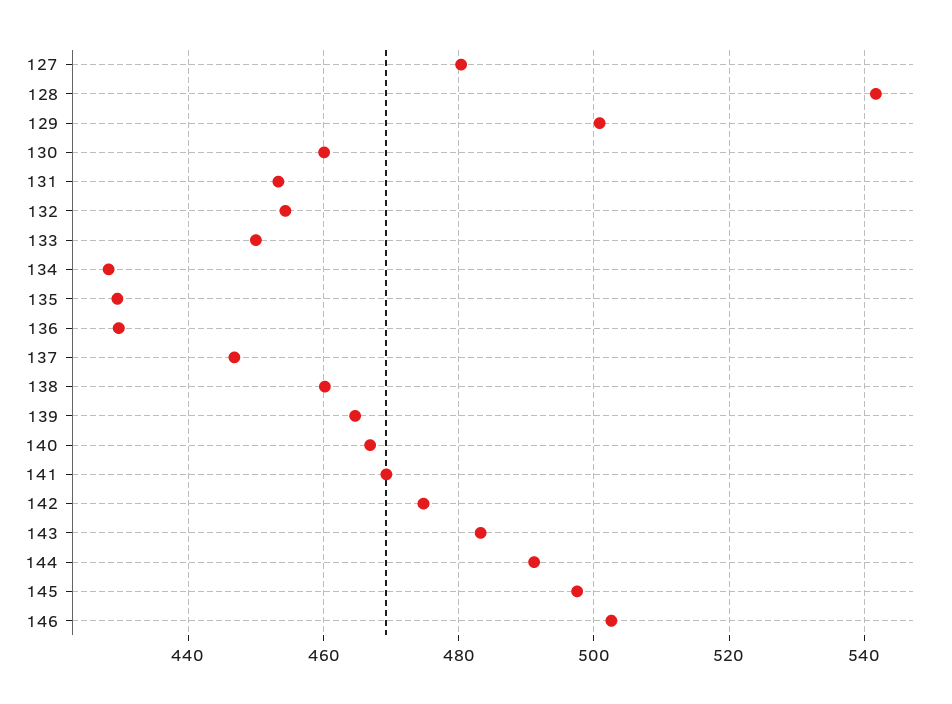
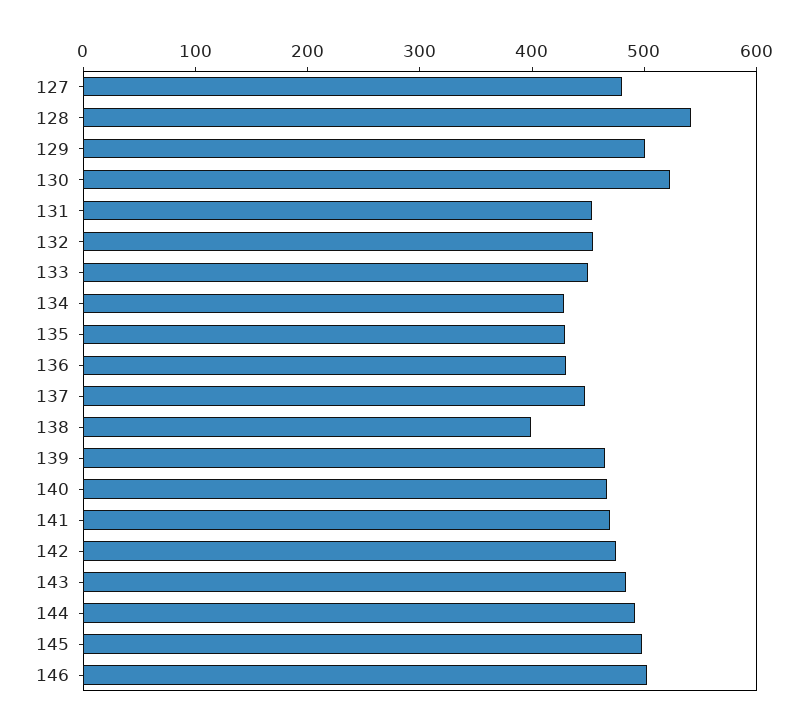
130: 460 -> 520
138: 460 -> 400

